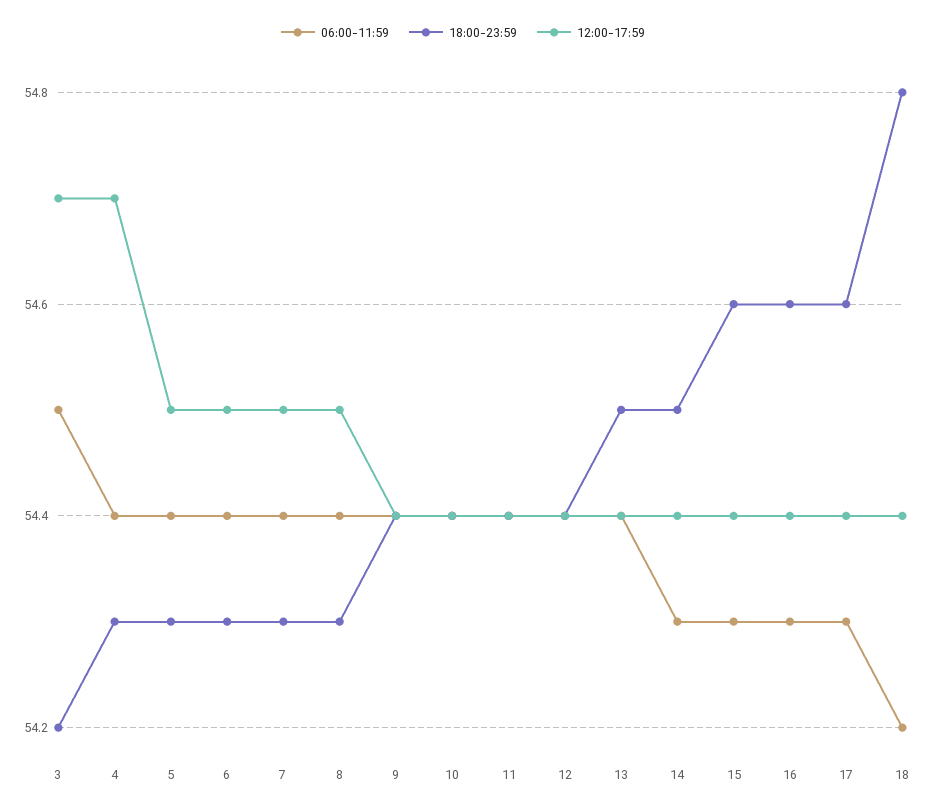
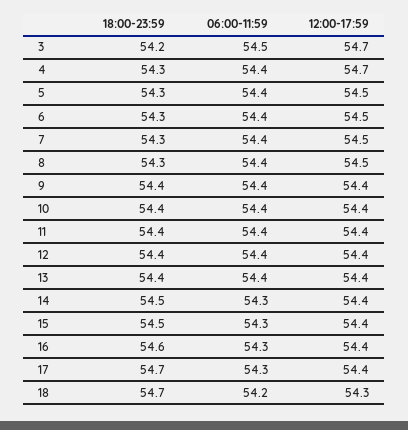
18:00-23:59, 13: 54.5 -> 54.4
18:00-23:59, 15: 54.6 -> 54.5
18:00-23:59, 17: 54.6 -> 54.7
18:00-23:59, 18: 54.8 -> 54.7
12:00-17:59, 18: 54.4 -> 54.3

